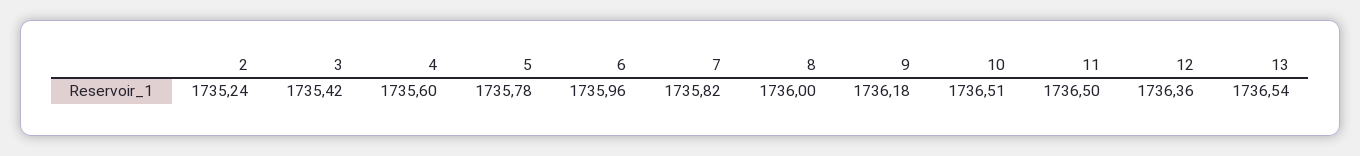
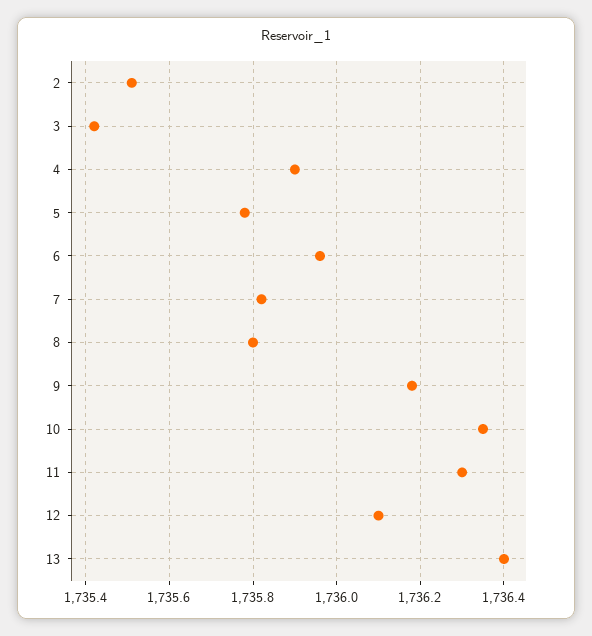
2: 1735.24 -> 1735.5
4: 1735.6 -> 1735.9
8: 1736 -> 1735.8
10: 1736.51 -> 1736.35
11: 1736.5 -> 1736.3
12: 1736.36 -> 1736.1
13: 1736.54 -> 1736.4

